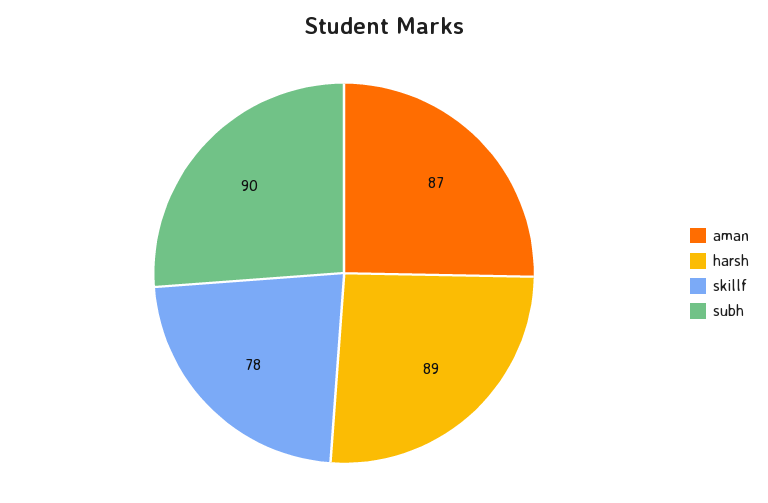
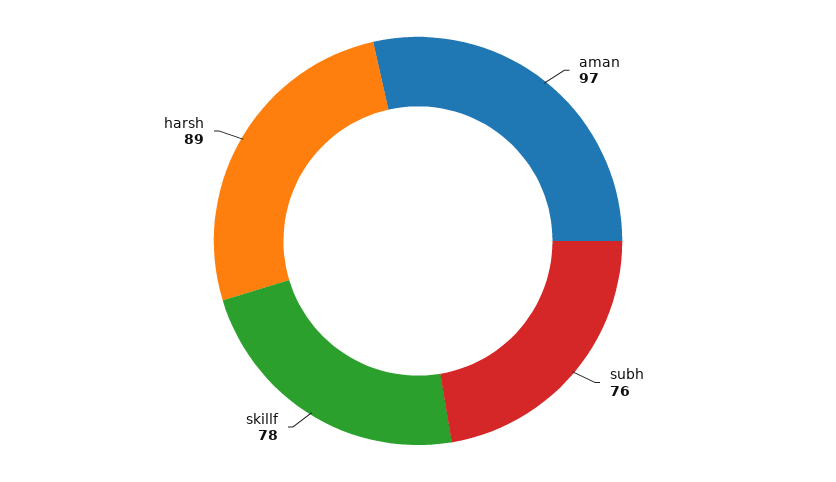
aman: 87 -> 97
subh: 90 -> 76

